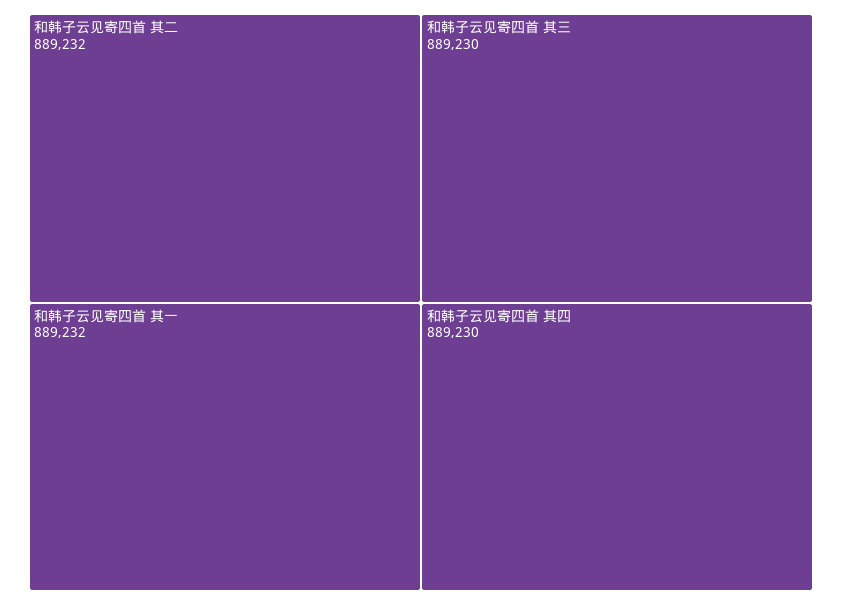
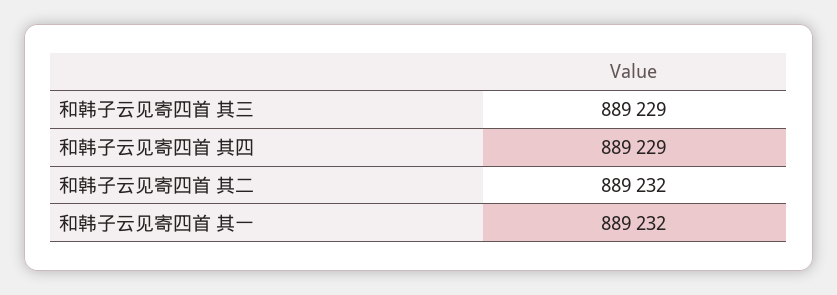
和韩子云见寄四首 其三: 889230 -> 889229
和韩子云见寄四首 其四: 889230 -> 889229

